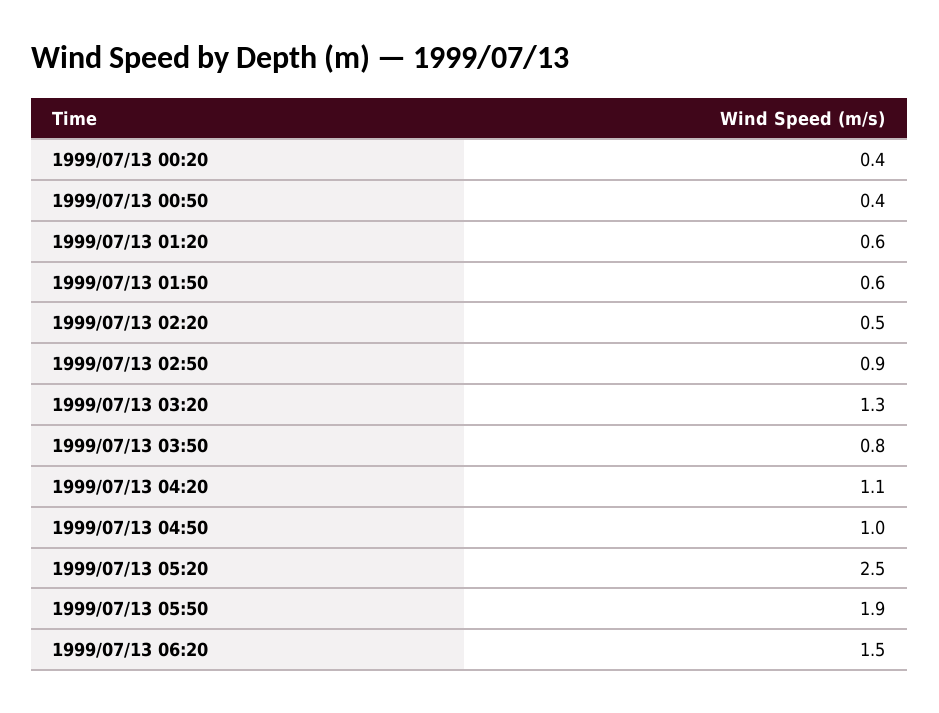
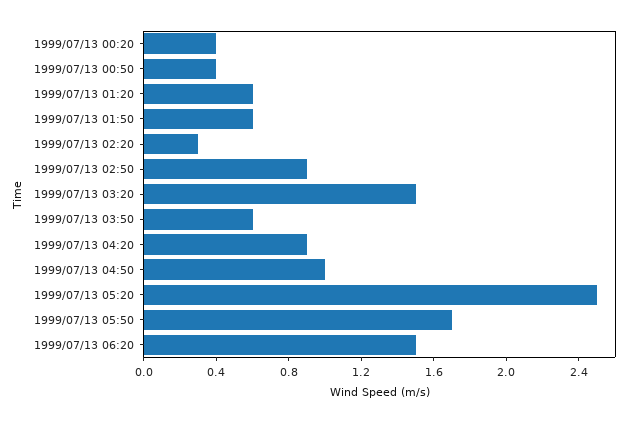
1999/07/13 02:20: 0.5 -> 0.3
1999/07/13 03:20: 1.3 -> 1.5
1999/07/13 03:50: 0.8 -> 0.6
1999/07/13 04:20: 1.1 -> 0.9
1999/07/13 05:50: 1.9 -> 1.7

